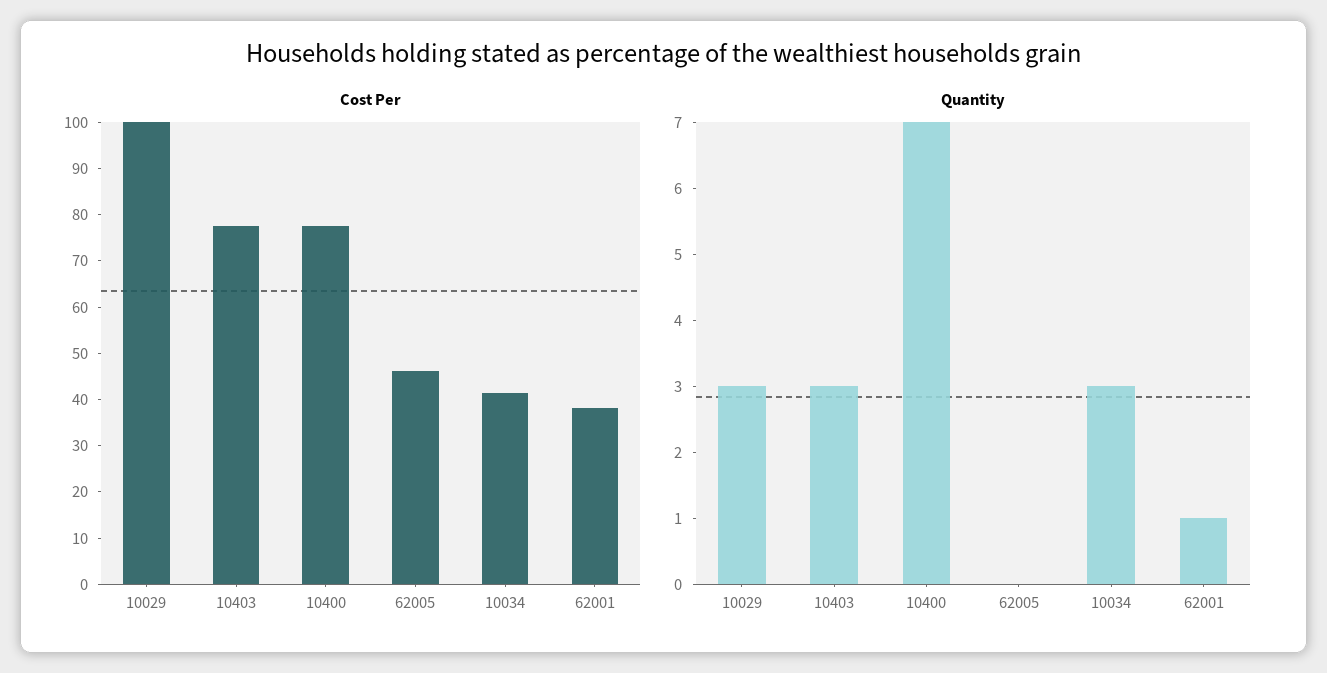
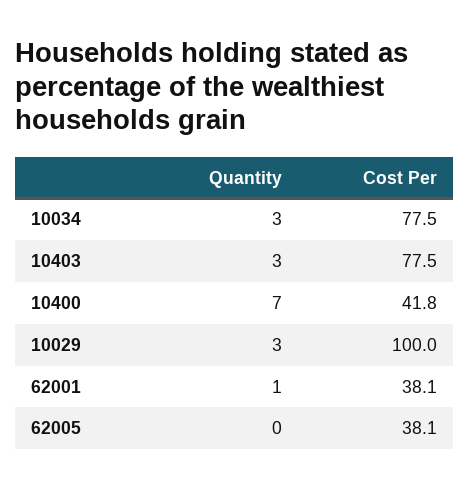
Cost Per, 10400: 78 -> 41.8
Cost Per, 62005: 46 -> 38.1
Cost Per, 10034: 42 -> 77.5

